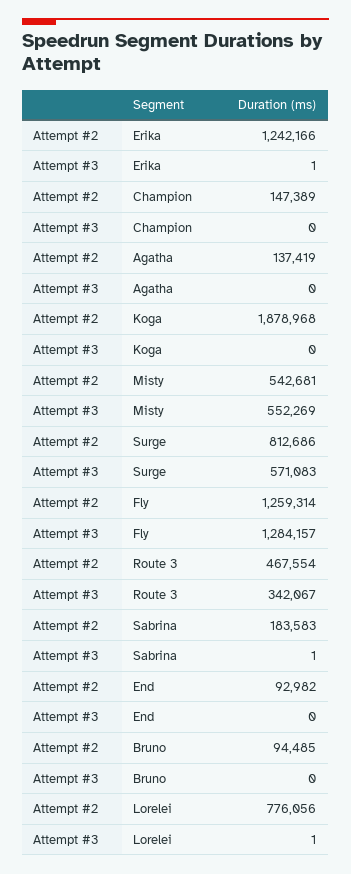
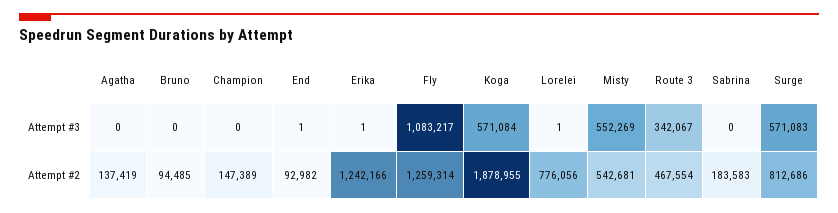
Attempt #2, Koga: 1878968 -> 1878955
Attempt #3, Koga: 0 -> 571084
Attempt #3, Fly: 1284157 -> 1083217
Attempt #3, Sabrina: 1 -> 0
Attempt #3, End: 0 -> 1

